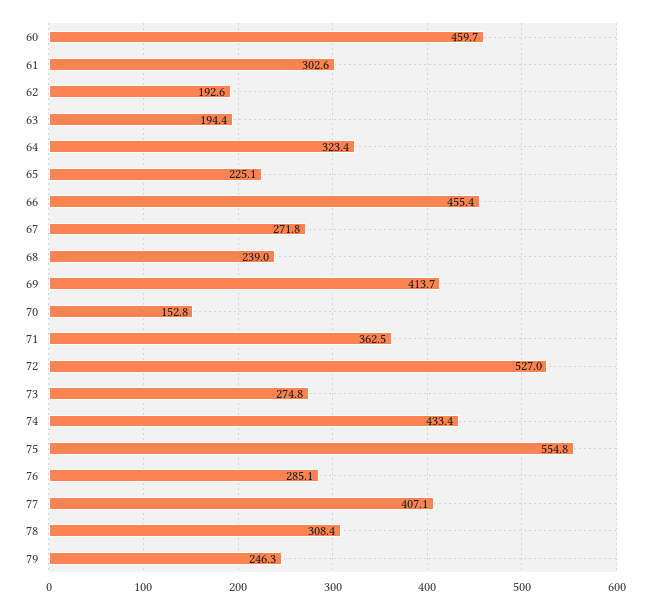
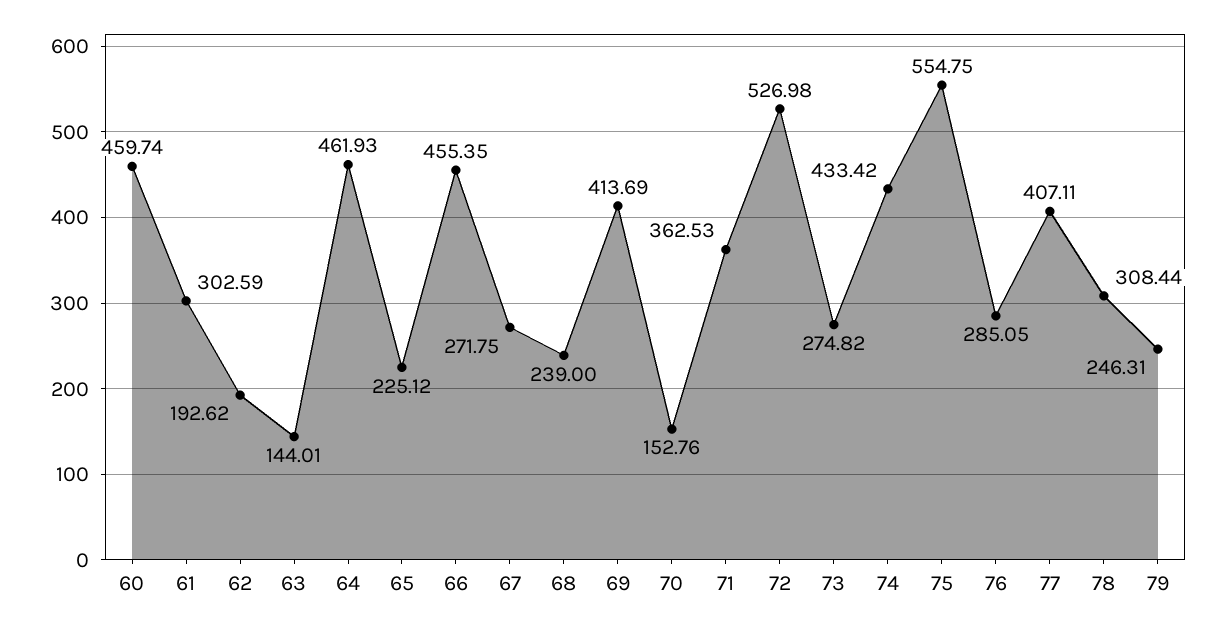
63: 194.4 -> 144.01
64: 323.4 -> 461.93

